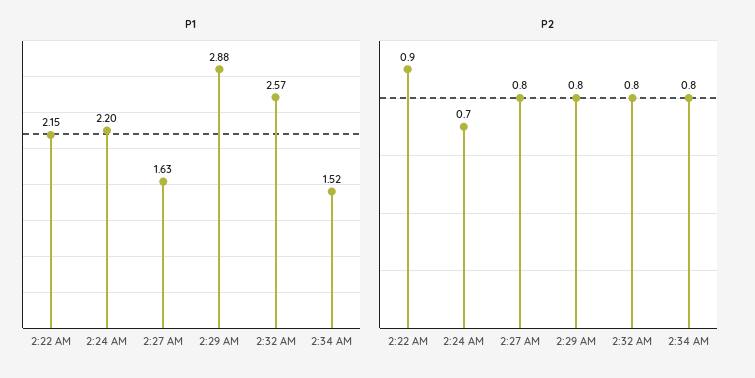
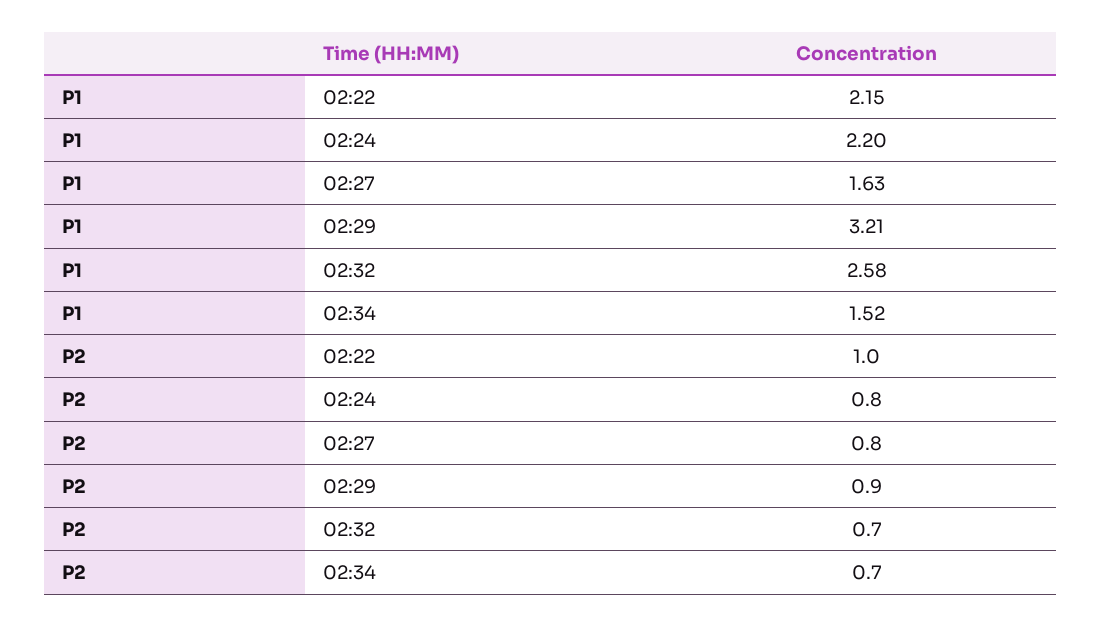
P1, 2:29 AM: 2.88 -> 3.21
P1, 2:32 AM: 2.57 -> 2.58
P2, 2:22 AM: 0.9 -> 1
P2, 2:24 AM: 0.7 -> 0.8
P2, 2:29 AM: 0.8 -> 0.9
P2, 2:32 AM: 0.8 -> 0.7
P2, 2:34 AM: 0.8 -> 0.7

